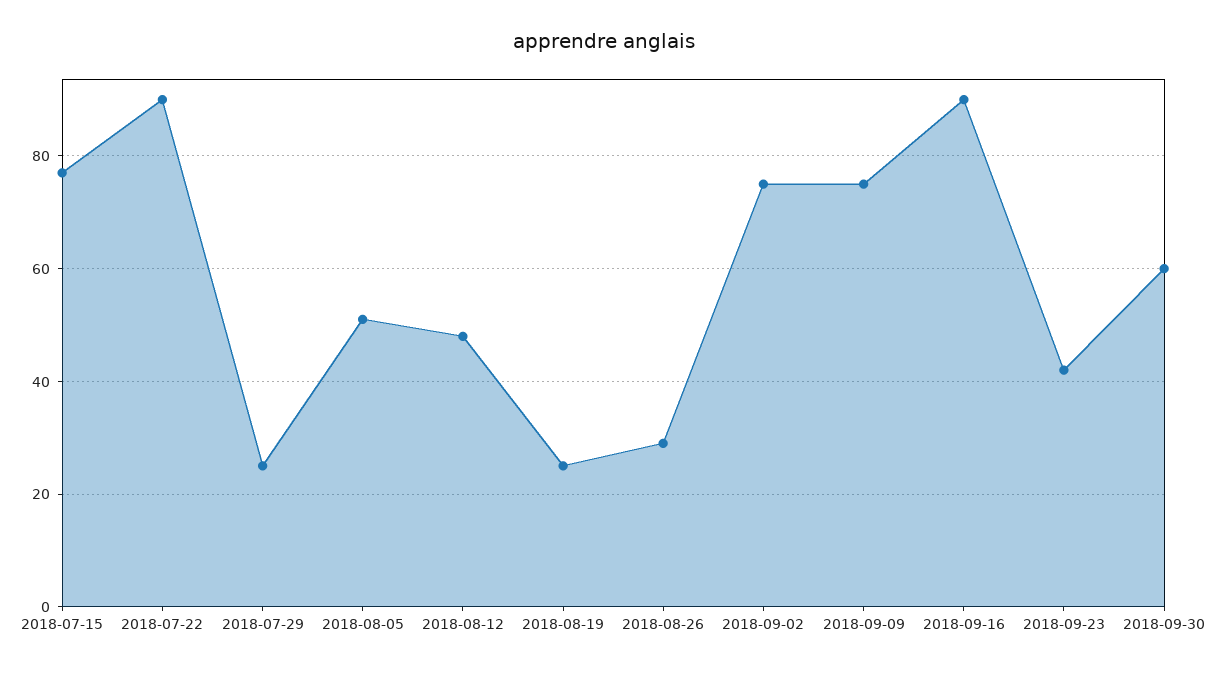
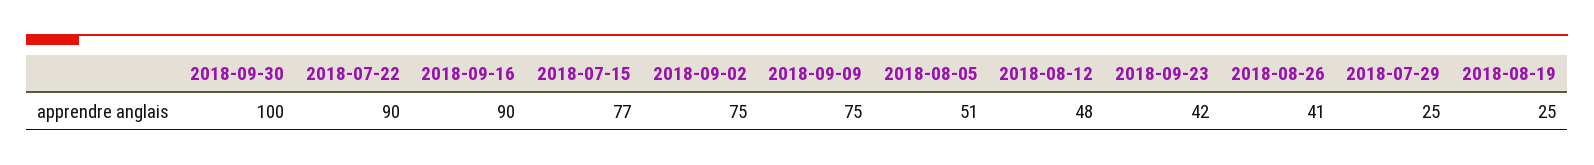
2018-08-26: 30 -> 41
2018-09-30: 60 -> 100

